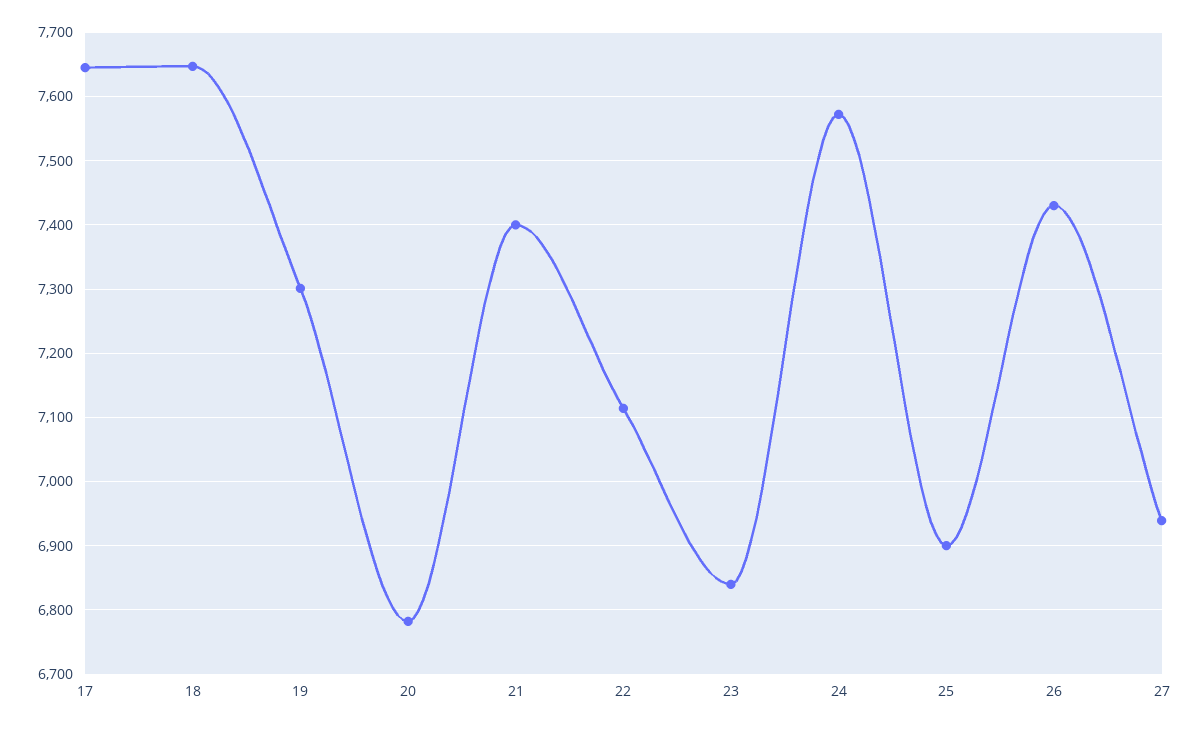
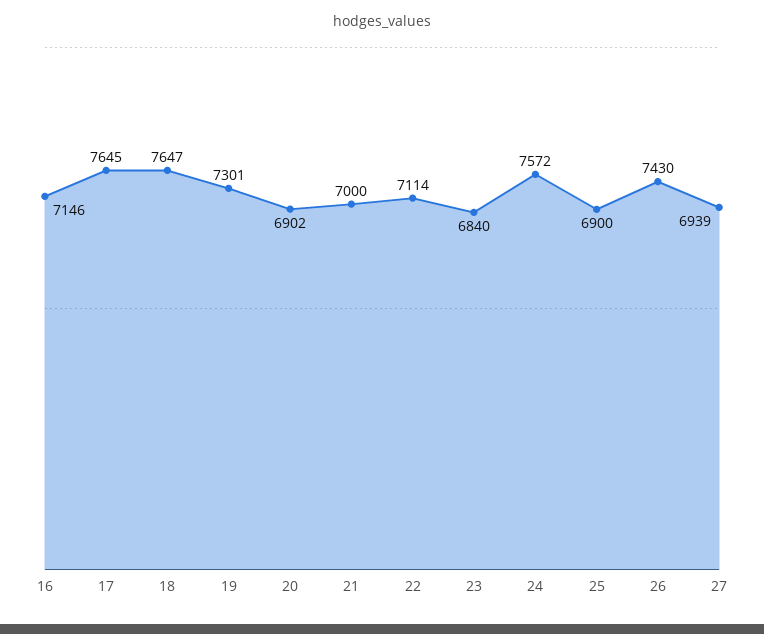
20: 6780 -> 6902
21: 7400 -> 7000
16: none -> 7146

